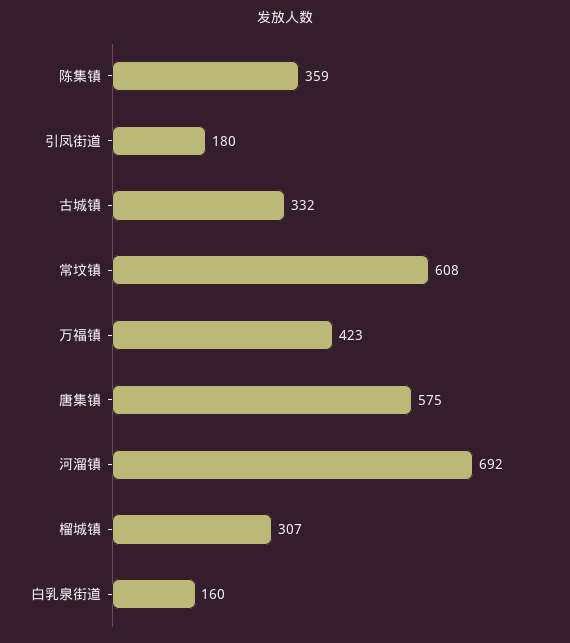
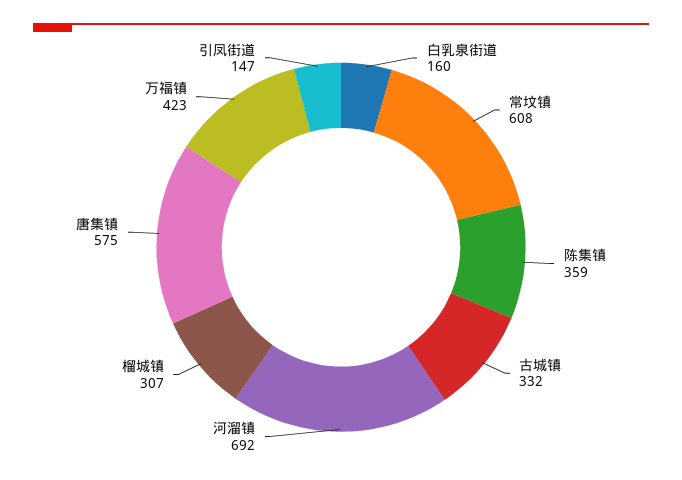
引凤街道: 180 -> 147

